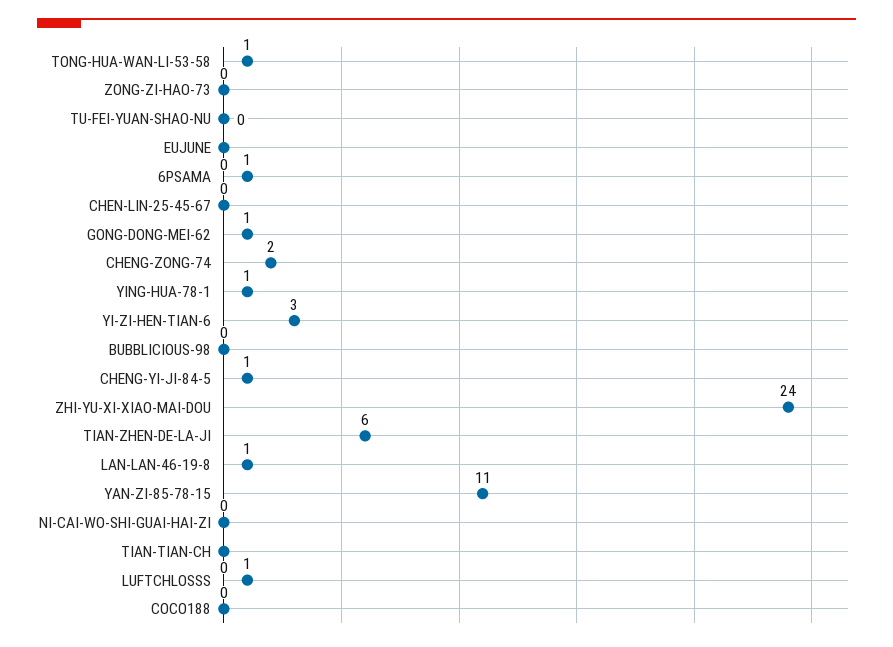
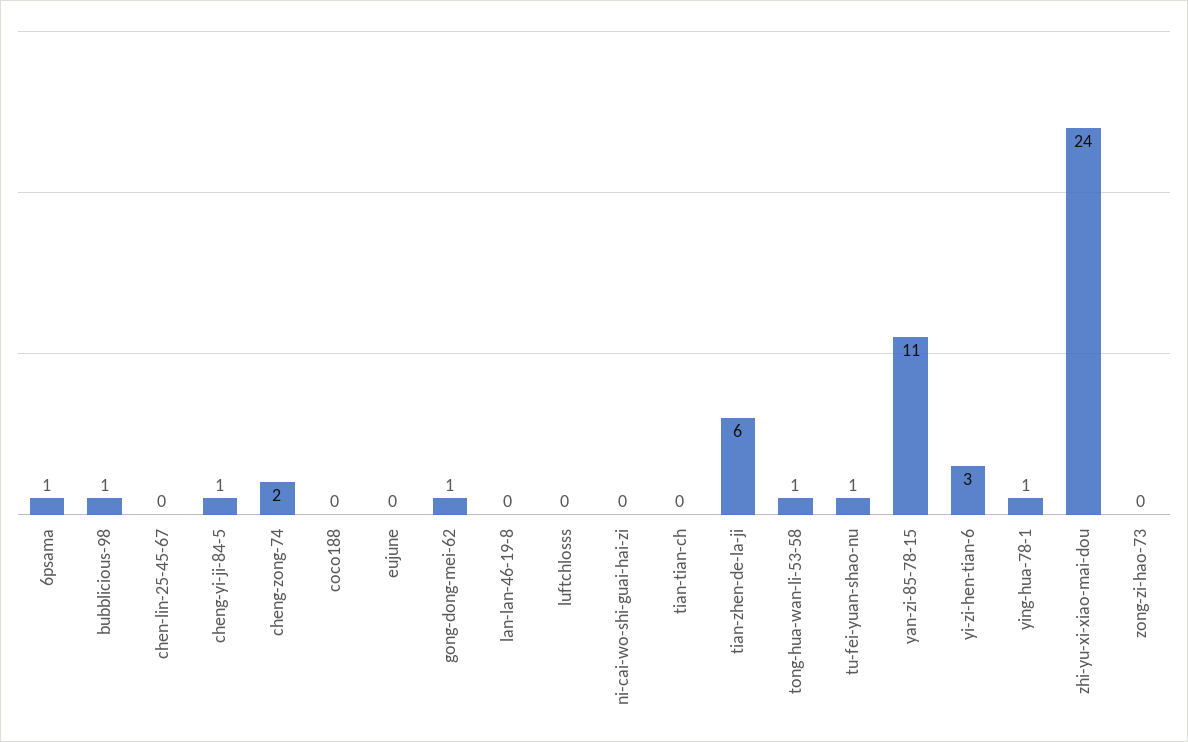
TU-FEI-YUAN-SHAO-NU: 0 -> 1
BUBBLICIOUS-98: 0 -> 1
LAN-LAN-46-19-8: 1 -> 0
LUFTCHLOSSS: 1 -> 0

